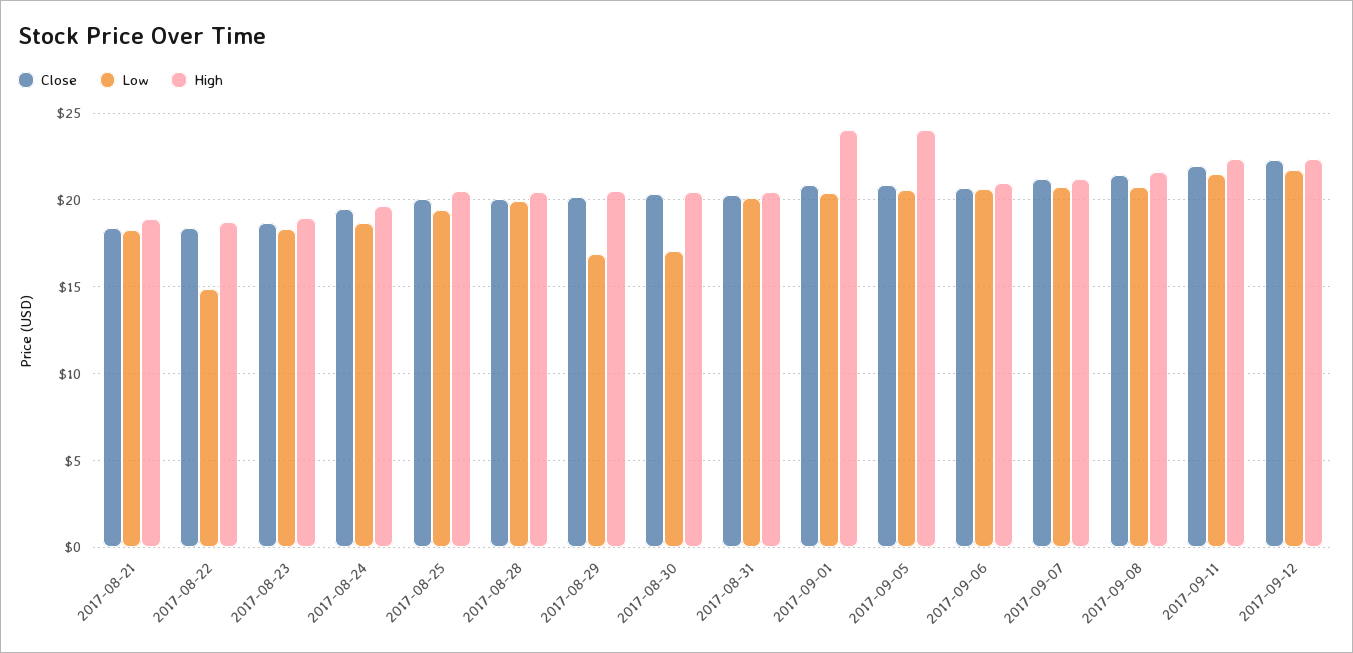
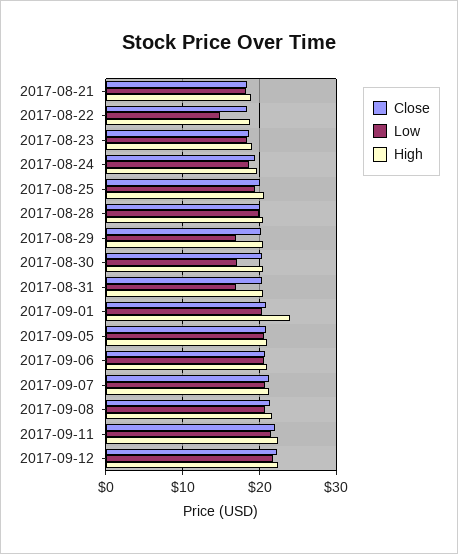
Low, 2017-08-31: 20 -> 17
High, 2017-09-05: 24 -> 21

